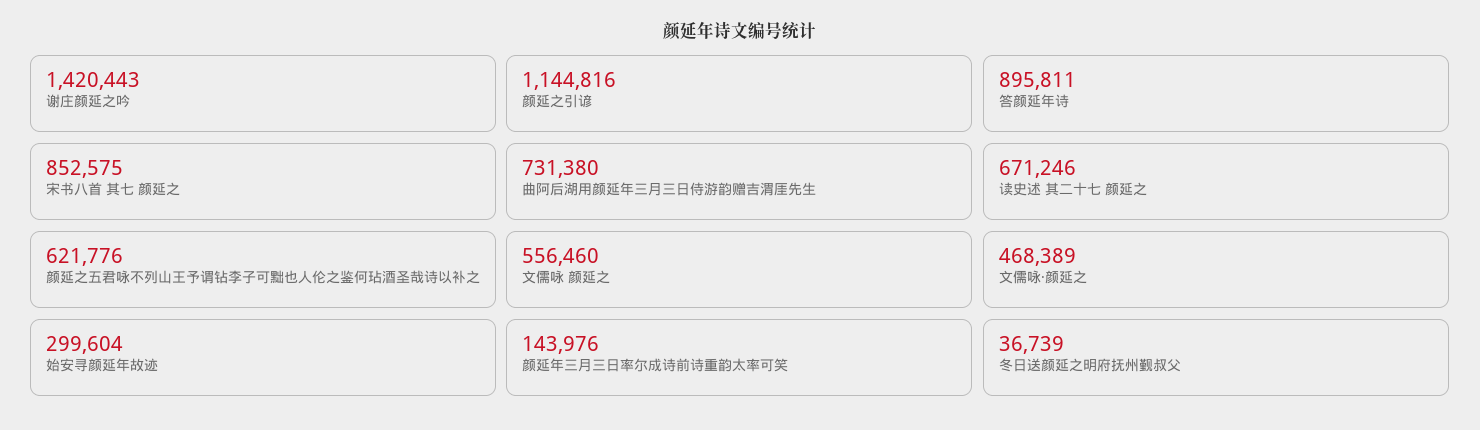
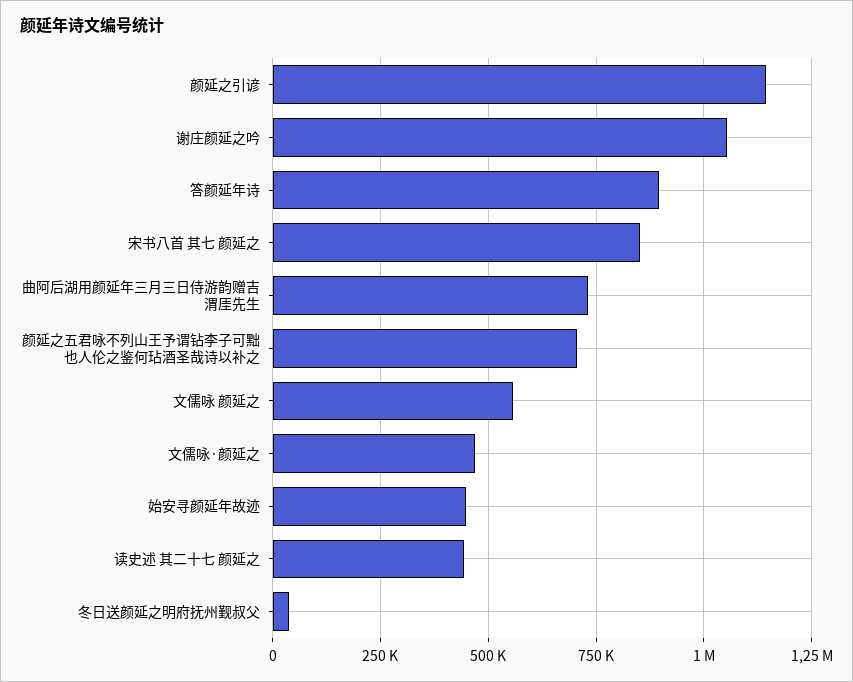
谢庄颜延之吟: 1420443 -> 1050000
读史述 其二十七 颜延之: 671246 -> 450000
颜延之五君咏不列山王予谓钻李子可黜也人伦之鉴何玷酒圣哉诗以补之: 621776 -> 700000
始安寻颜延年故迹: 299604 -> 450000
颜延年三月三日率尔成诗前诗重韵太率可笑: 143976 -> none

